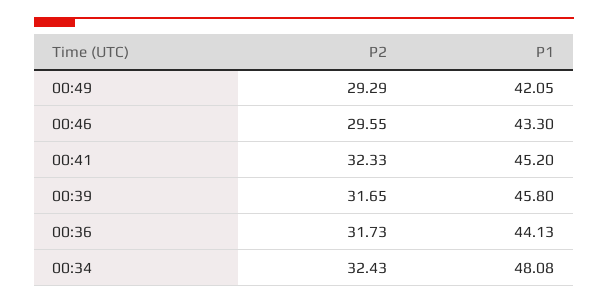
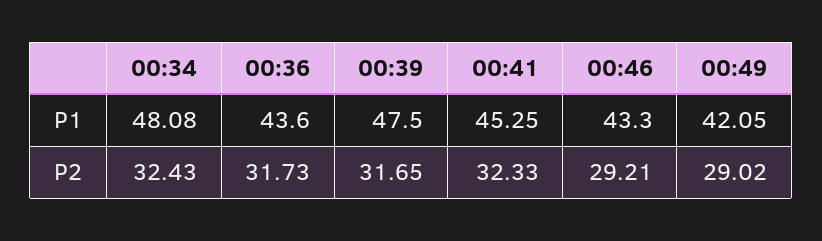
P2, 00:49: 29.29 -> 29.02
P2, 00:46: 29.55 -> 29.21
P1, 00:41: 45.2 -> 45.25
P1, 00:39: 45.8 -> 47.5
P1, 00:36: 44.13 -> 43.6

